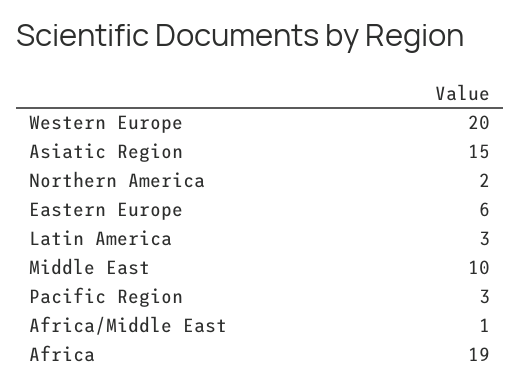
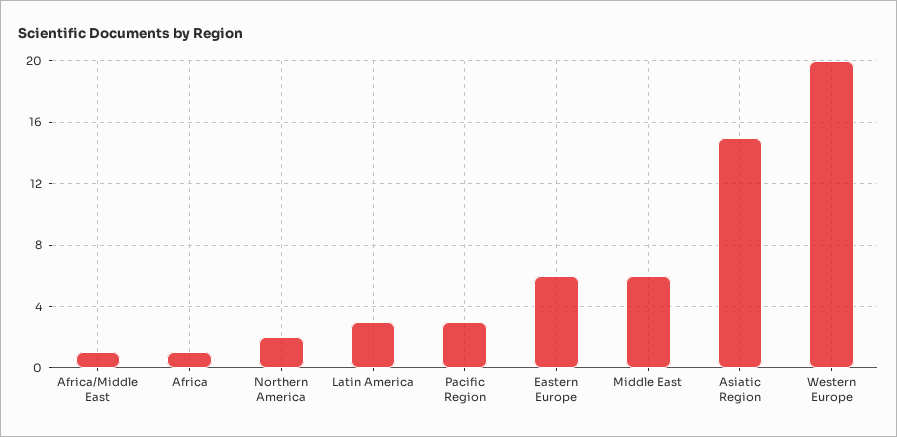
Middle East: 10 -> 6
Africa: 19 -> 1

